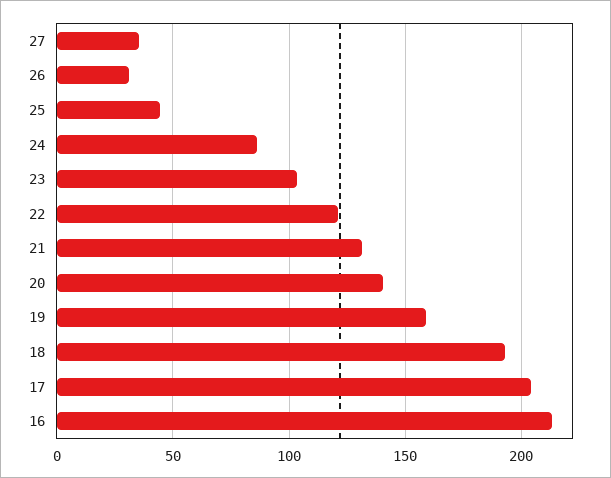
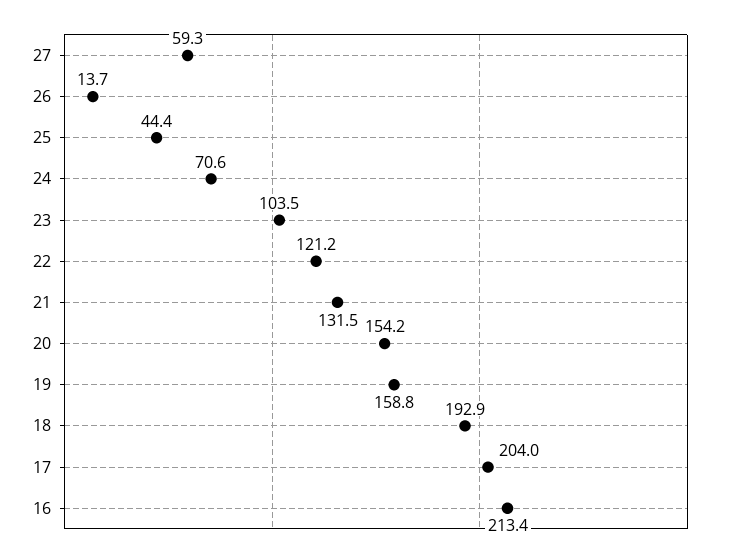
27: 35 -> 59.3
26: 30 -> 13.7
24: 85 -> 70.6
20: 140 -> 154.2

